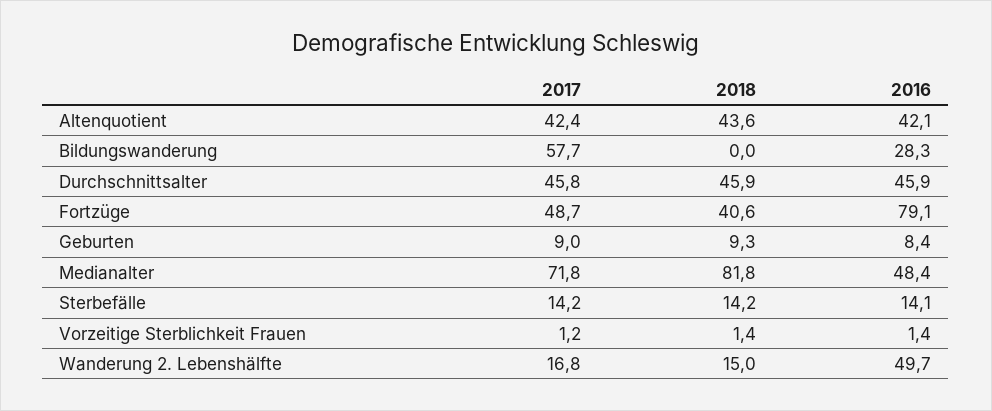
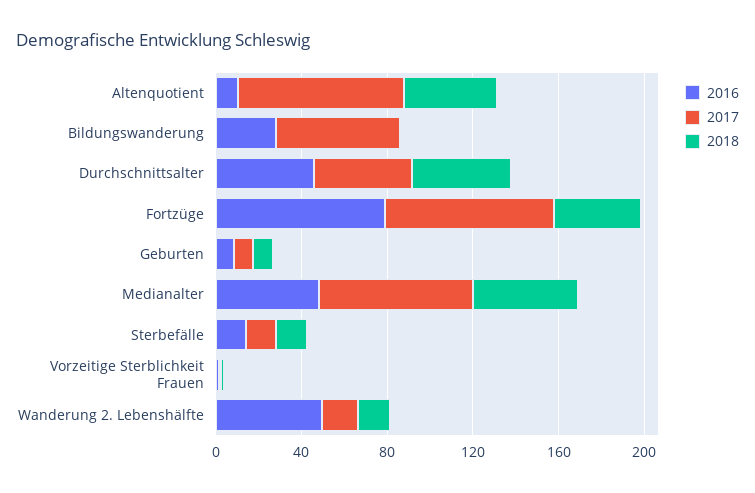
2017, Altenquotient: 42.4 -> 80
2016, Altenquotient: 42.1 -> 10
2017, Fortzüge: 48.7 -> 80
2018, Medianalter: 81.8 -> 50

